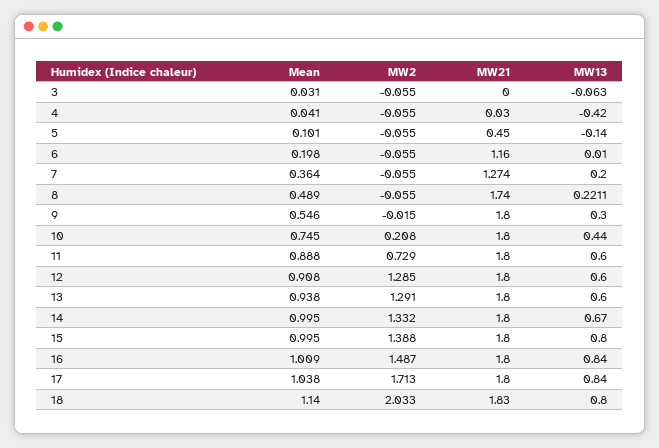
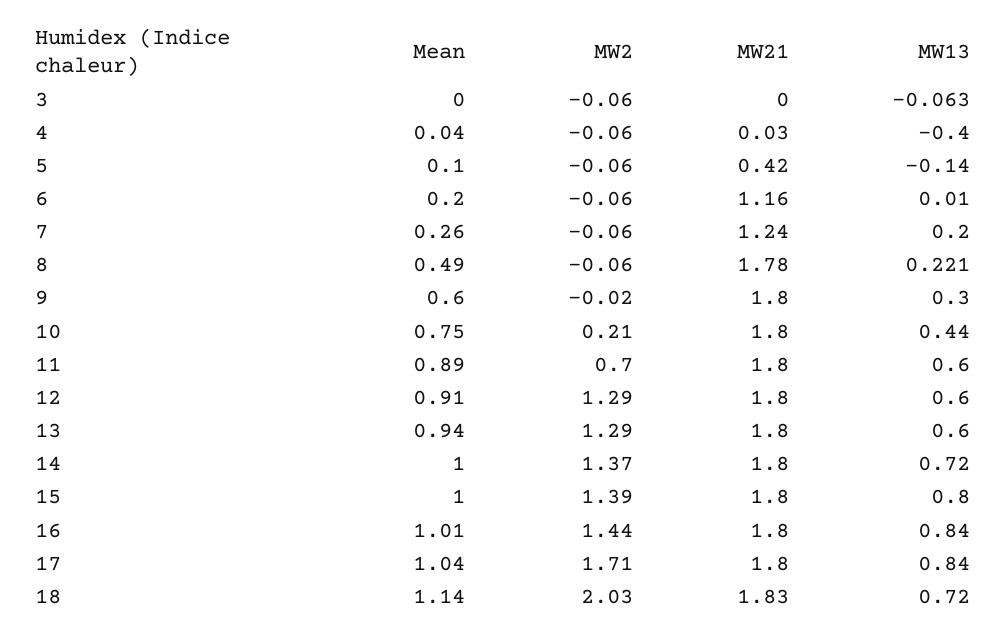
Mean, 3: 0.031 -> 0
MW13, 4: -0.42 -> -0.4
MW21, 5: 0.45 -> 0.42
Mean, 7: 0.364 -> 0.26
MW21, 7: 1.274 -> 1.24
MW21, 8: 1.74 -> 1.78
Mean, 9: 0.546 -> 0.6
MW2, 11: 0.729 -> 0.7
MW2, 14: 1.332 -> 1.37
MW13, 14: 0.67 -> 0.72
MW2, 16: 1.487 -> 1.44
MW13, 18: 0.8 -> 0.72

